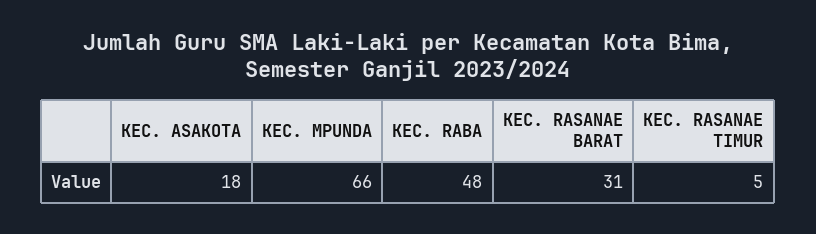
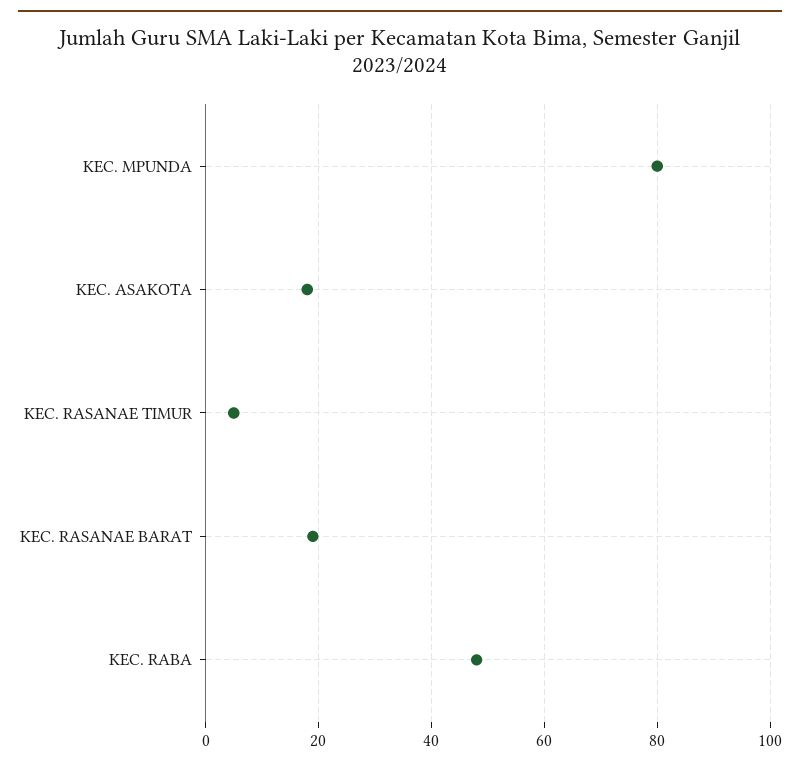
KEC. MPUNDA: 66 -> 80
KEC. RASANAE BARAT: 31 -> 20

